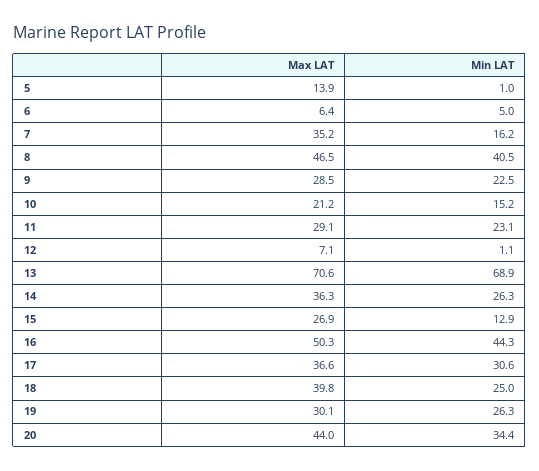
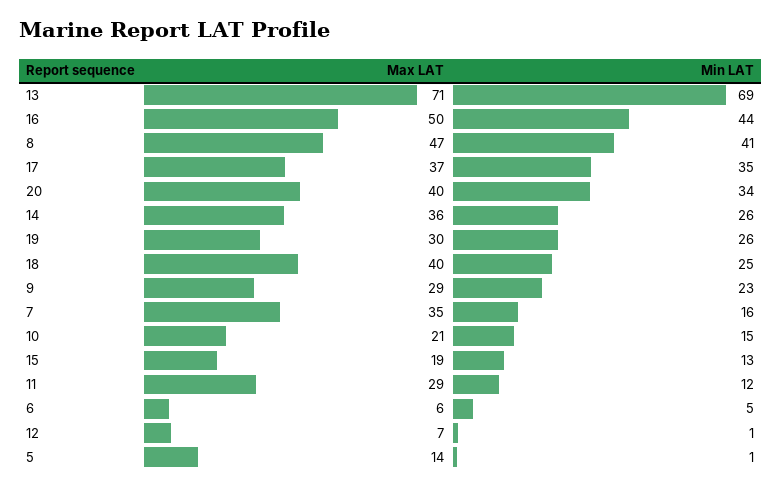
Min LAT, 11: 23.1 -> 12
Max LAT, 15: 26.9 -> 19
Min LAT, 17: 30.6 -> 35
Max LAT, 20: 44 -> 40

